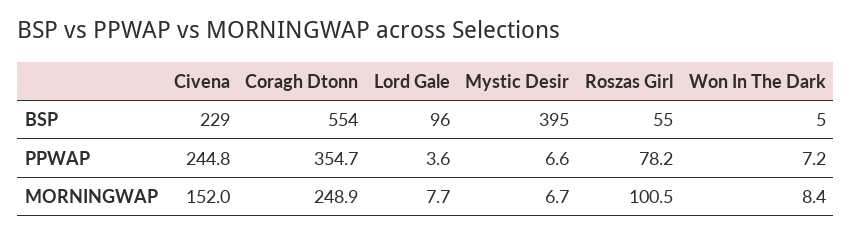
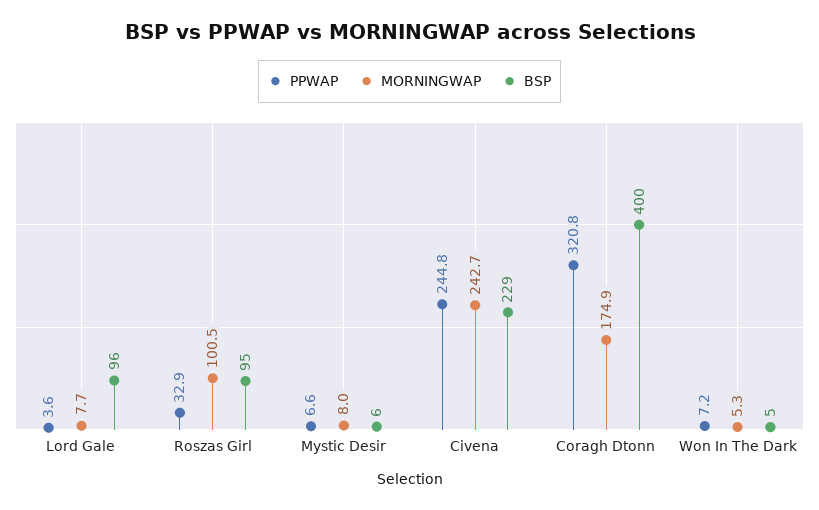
BSP, Coragh Dtonn: 554 -> 400
BSP, Mystic Desir: 395 -> 6
BSP, Roszas Girl: 55 -> 95
PPWAP, Coragh Dtonn: 354.7 -> 320.8
PPWAP, Roszas Girl: 78.2 -> 32.9
MORNINGWAP, Civena: 152 -> 242.7
MORNINGWAP, Coragh Dtonn: 248.9 -> 174.9
MORNINGWAP, Mystic Desir: 6.7 -> 8
MORNINGWAP, Won In The Dark: 8.4 -> 5.3

